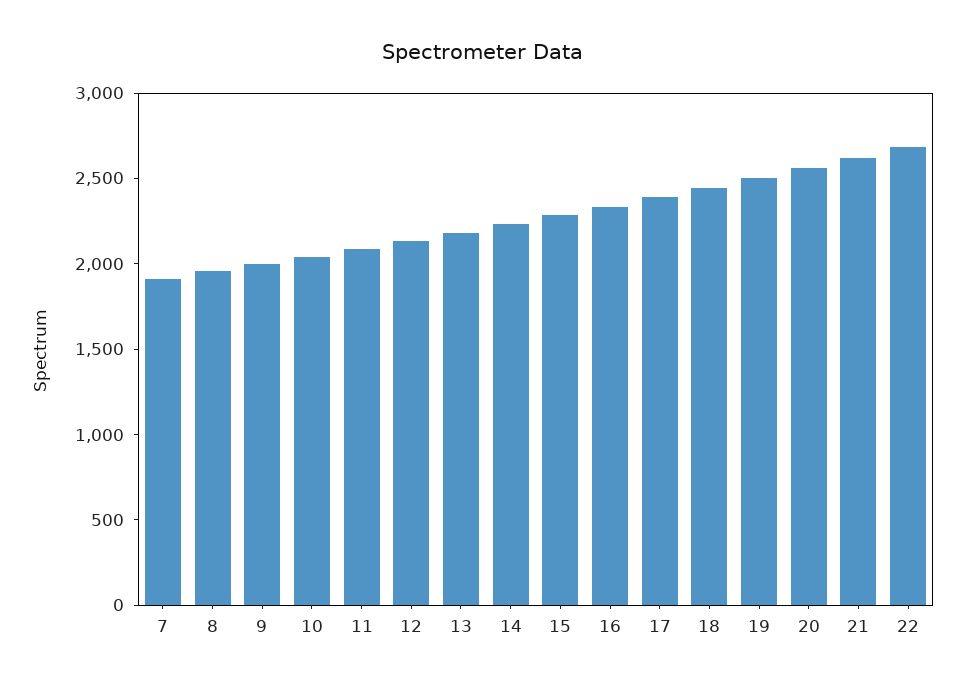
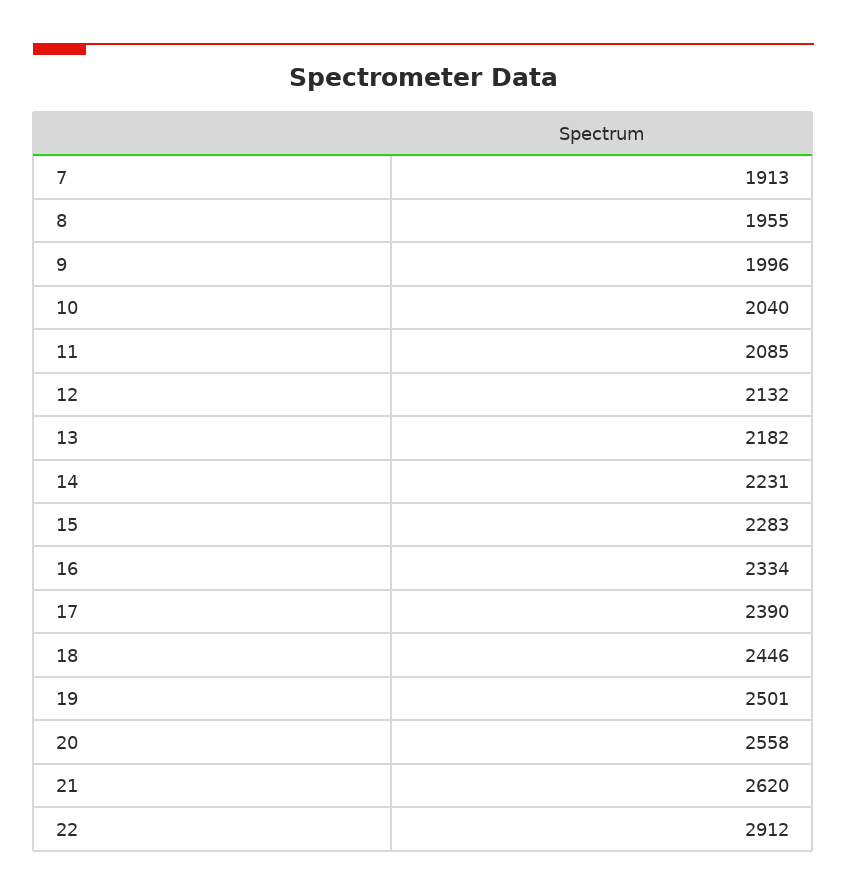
22: 2700 -> 2912

